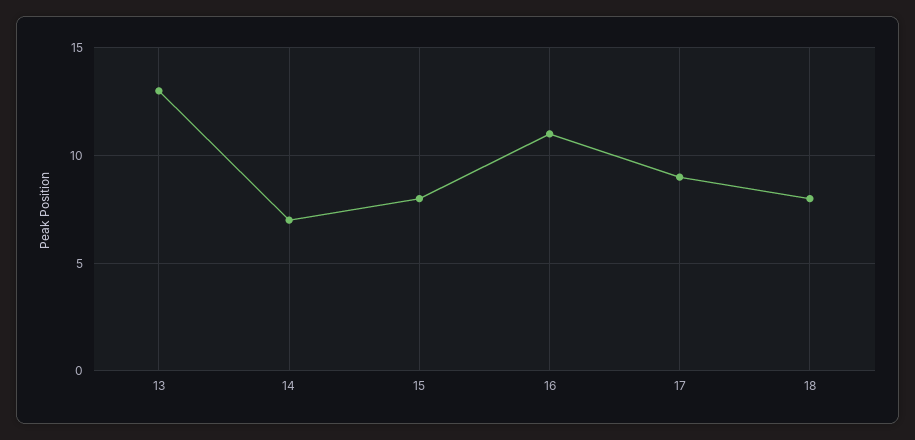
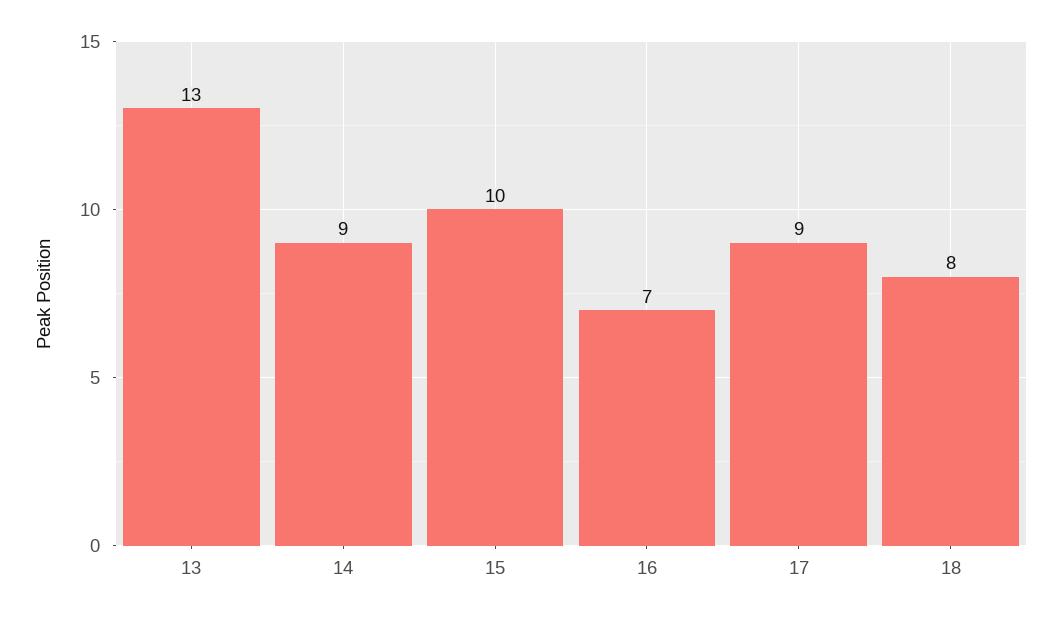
14: 7 -> 9
15: 8 -> 10
16: 11 -> 7

